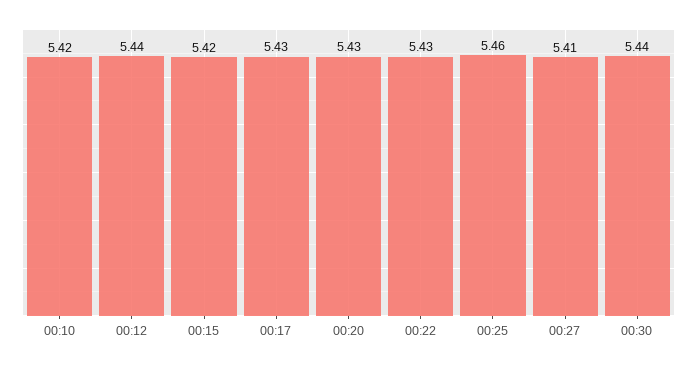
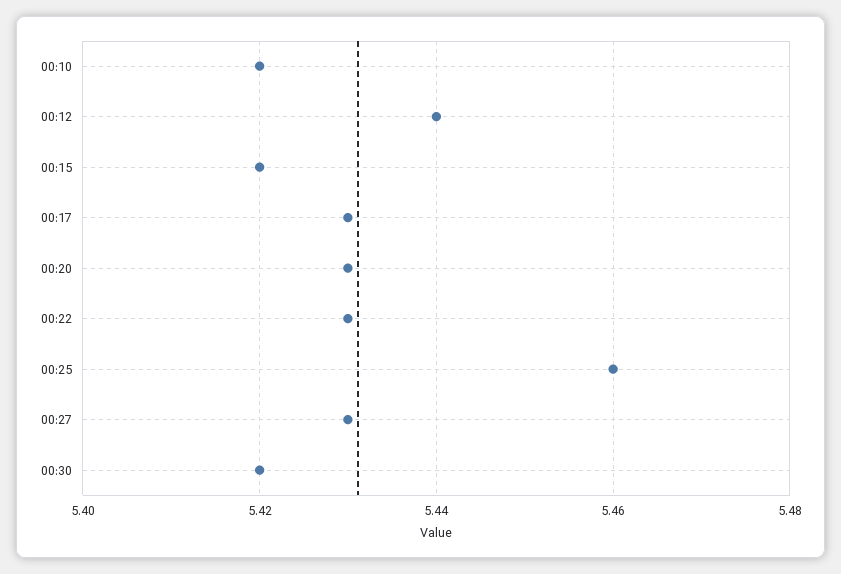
00:27: 5.41 -> 5.43
00:30: 5.44 -> 5.42

